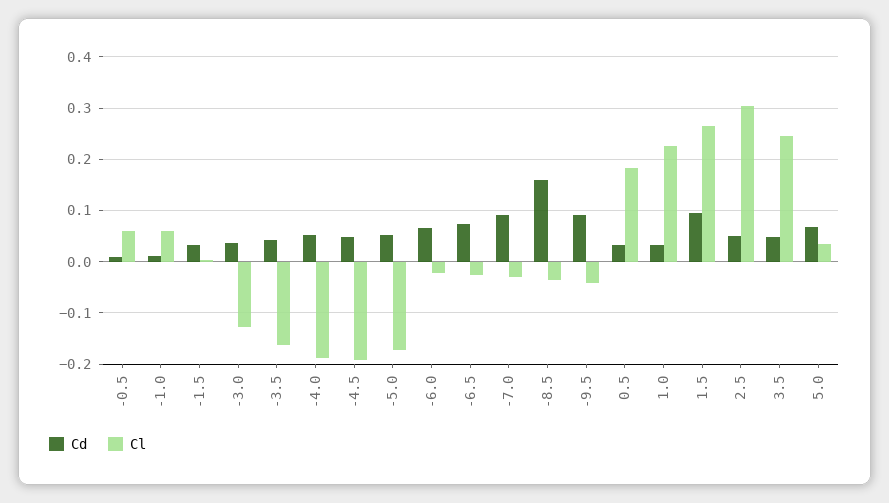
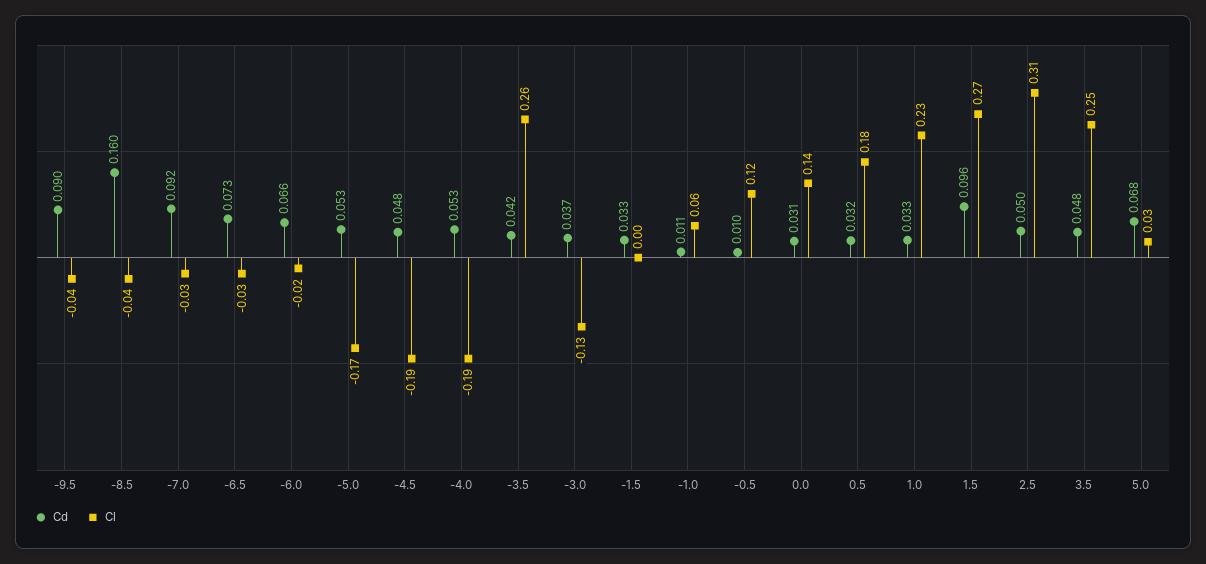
Cl, -0.5: 0.06 -> 0.12
Cl, -3.5: -0.16 -> 0.26
Cd, 0.0: none -> 0.031
Cl, 0.0: none -> 0.14

